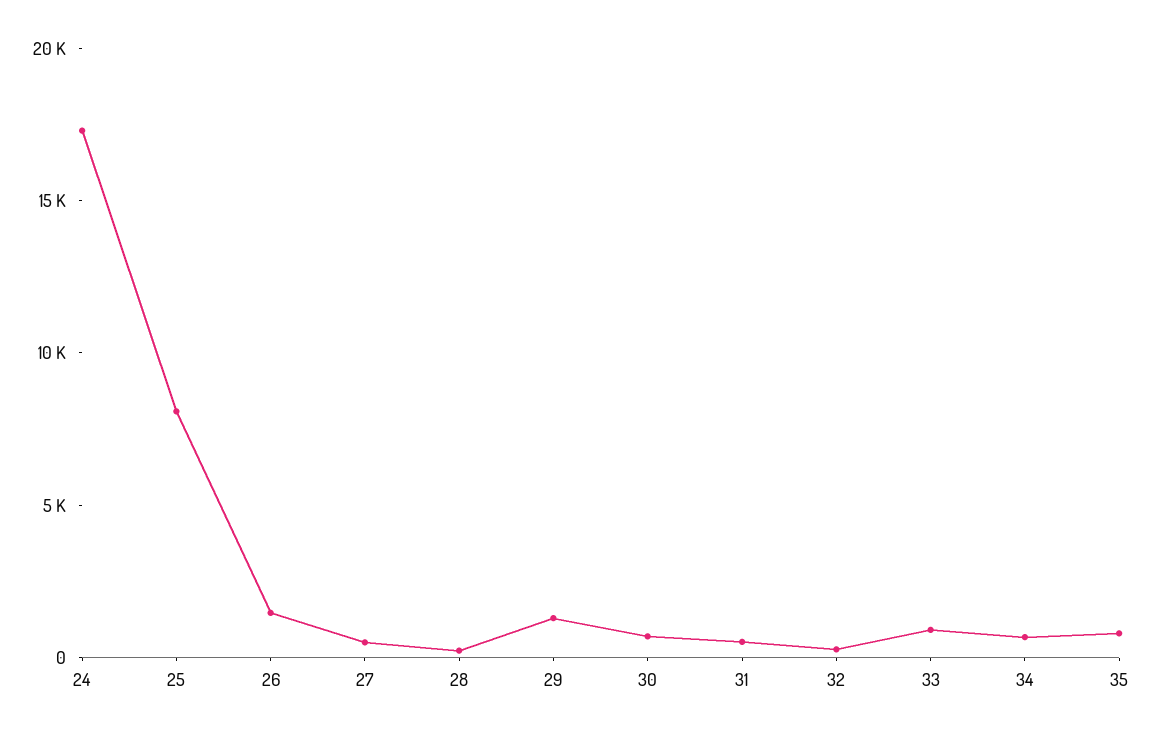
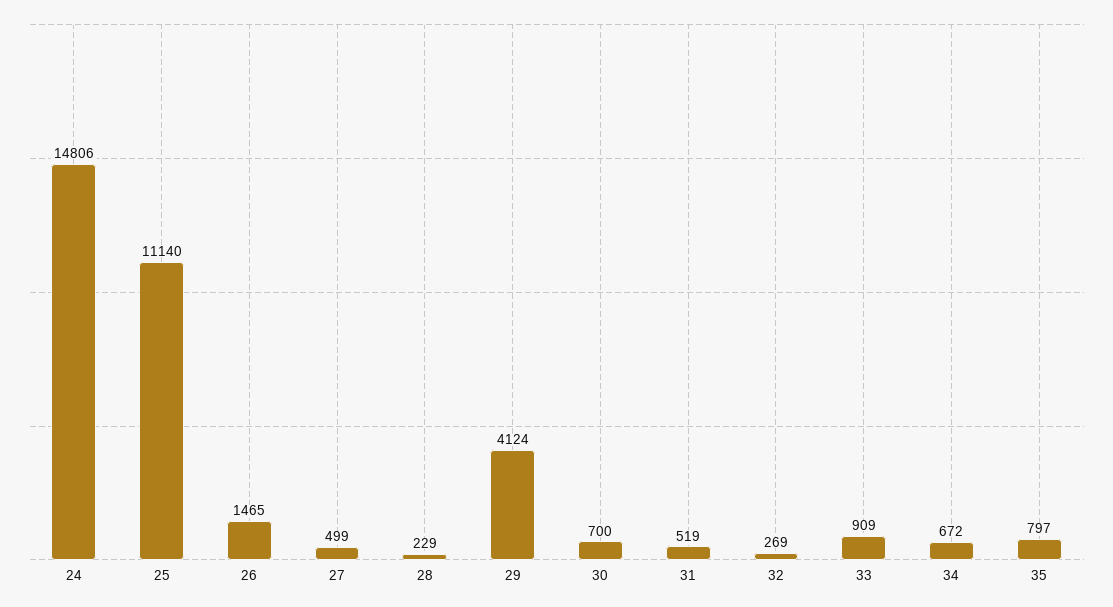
24: 17000 -> 14806
25: 8000 -> 11140
29: 1000 -> 4124

